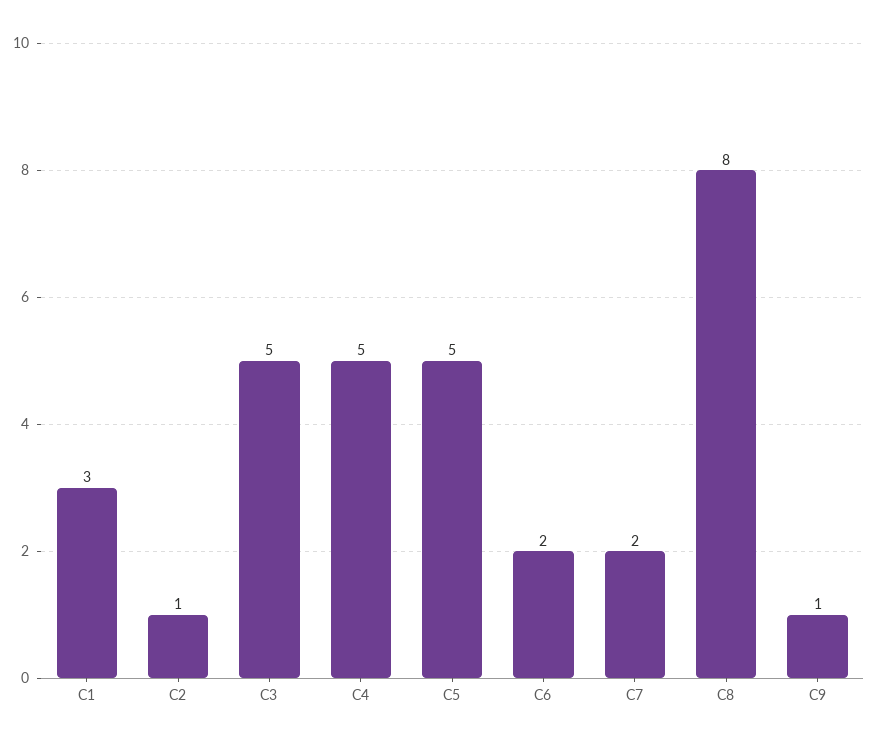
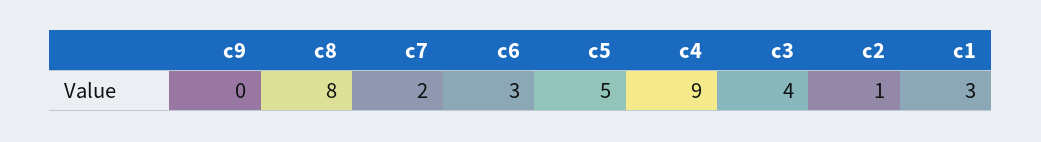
C3: 5 -> 4
C4: 5 -> 9
C6: 2 -> 3
C9: 1 -> 0

